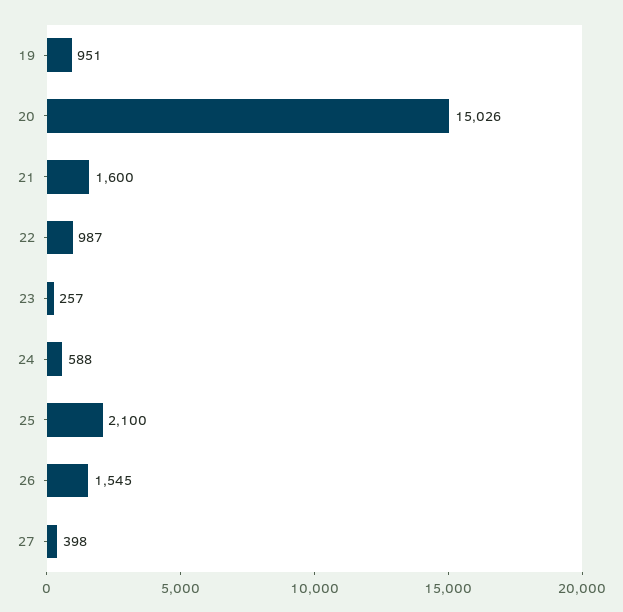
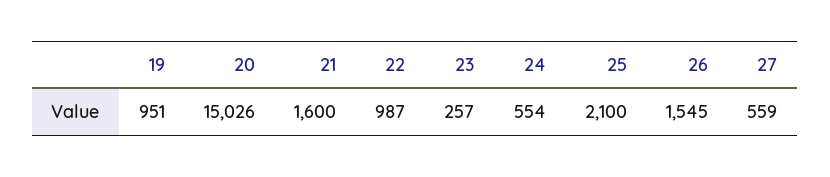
24: 588 -> 554
27: 398 -> 559

